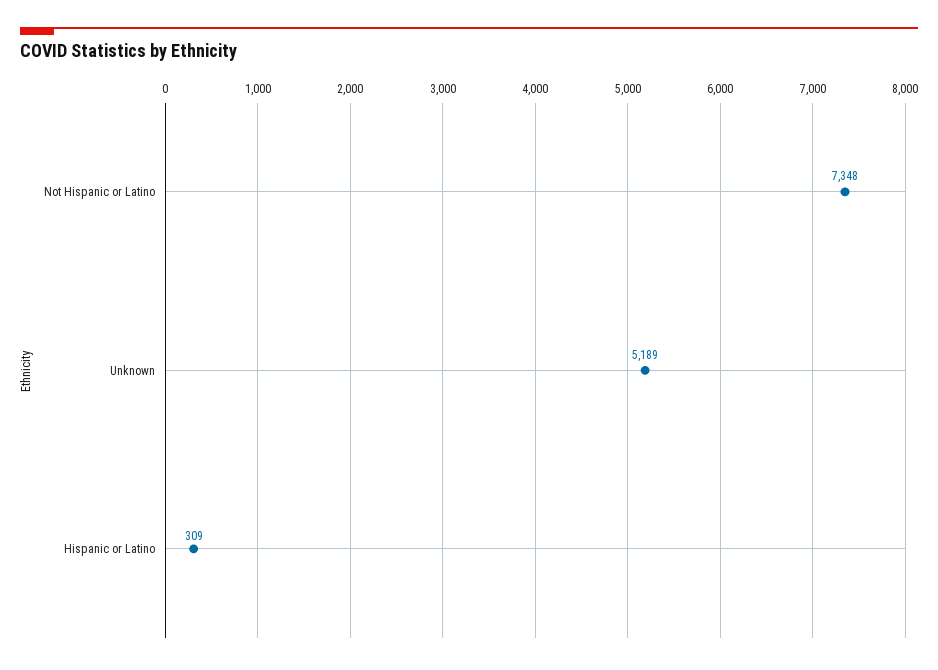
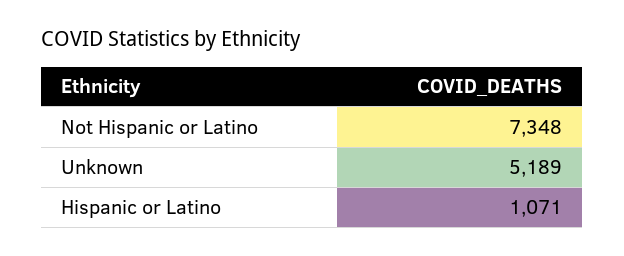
Hispanic or Latino: 309 -> 1071

